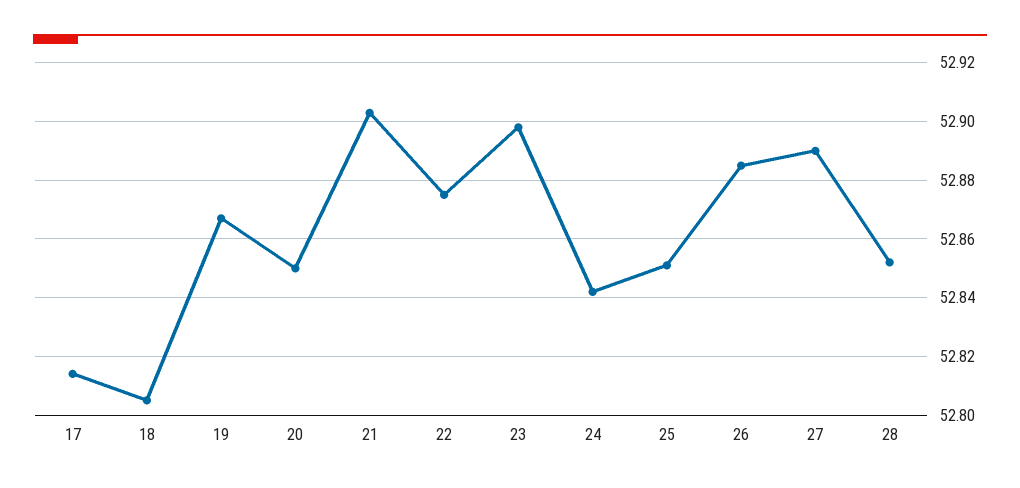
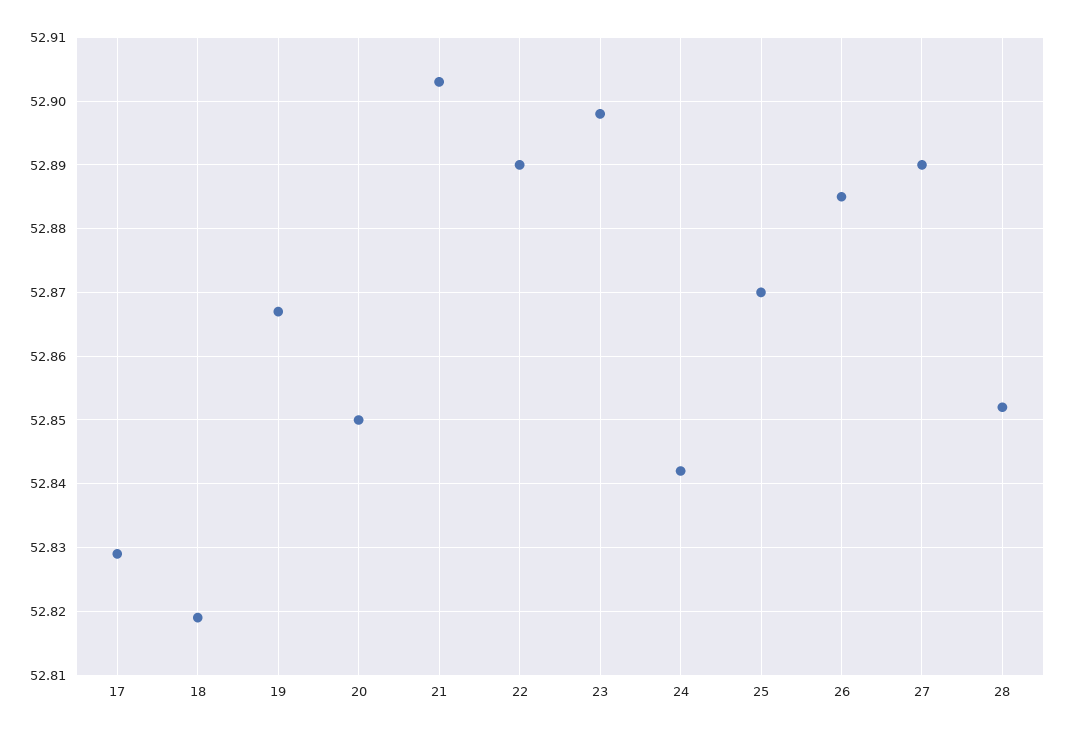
17: 52.815 -> 52.829
18: 52.805 -> 52.819
22: 52.875 -> 52.89
25: 52.85 -> 52.87

